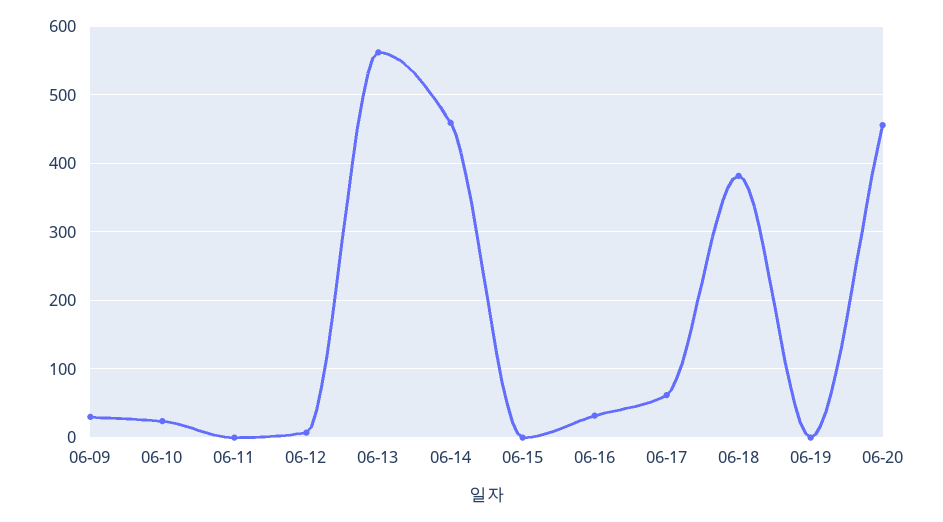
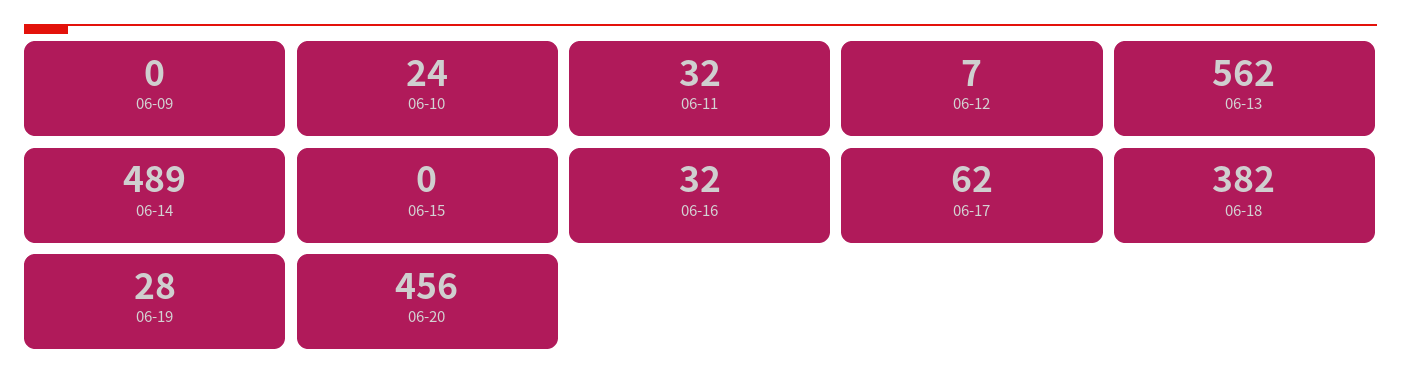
06-09: 30 -> 0
06-11: 0 -> 32
06-14: 460 -> 489
06-19: 0 -> 28

